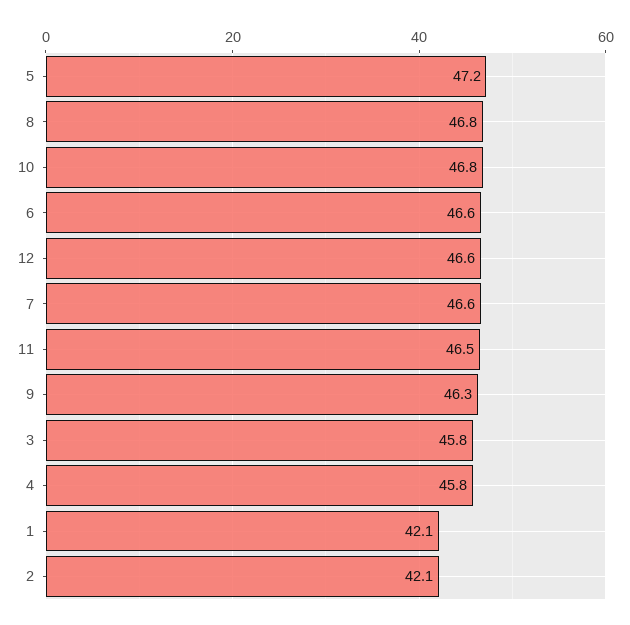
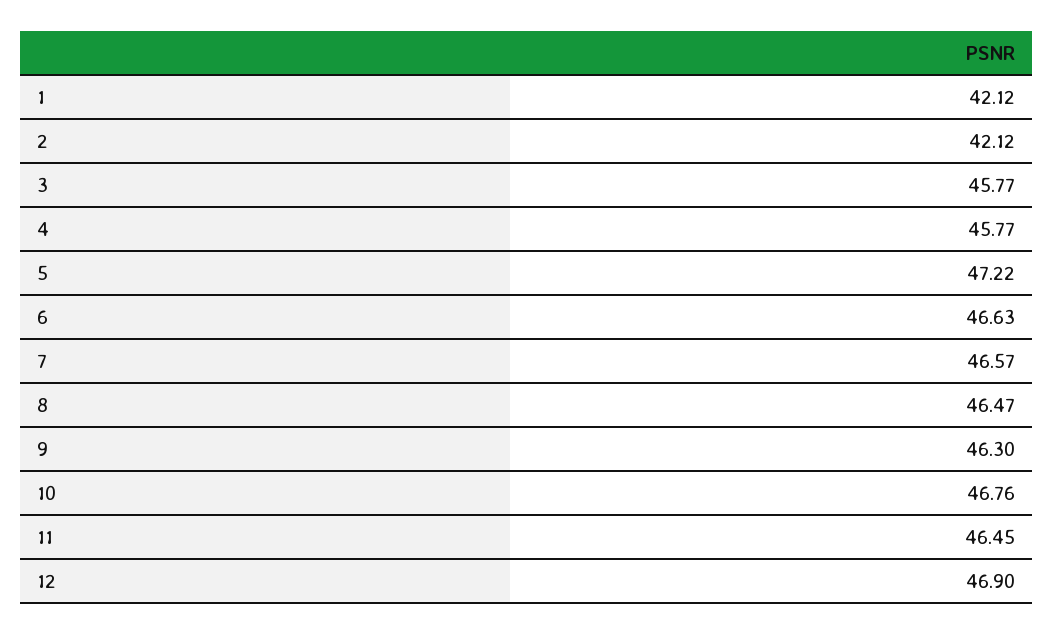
8: 46.8 -> 46.47
12: 46.6 -> 46.9

